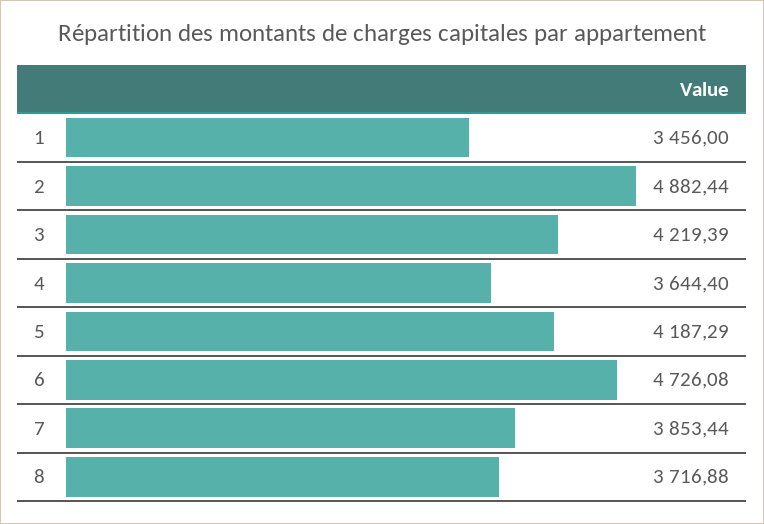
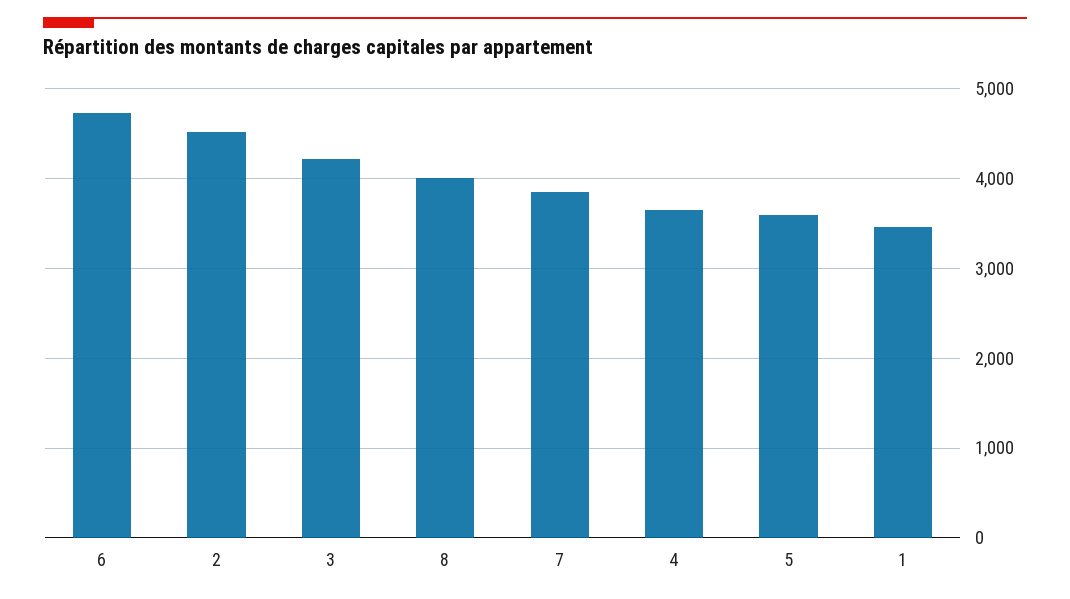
2: 4882.44 -> 4500
5: 4187.29 -> 3600
8: 3716.88 -> 4000

